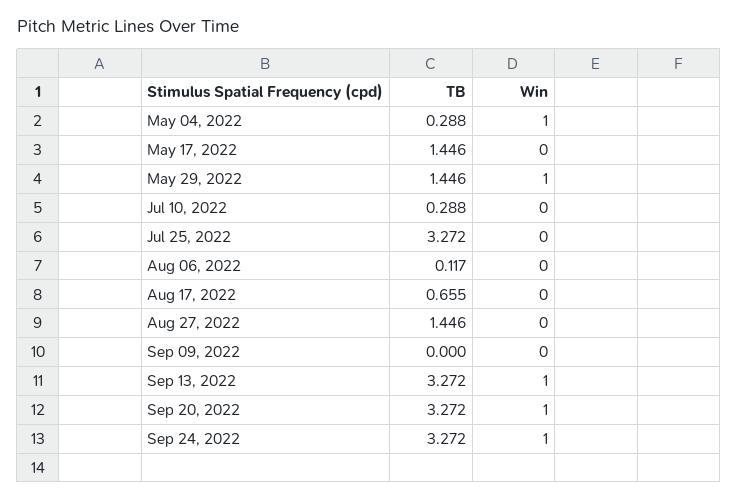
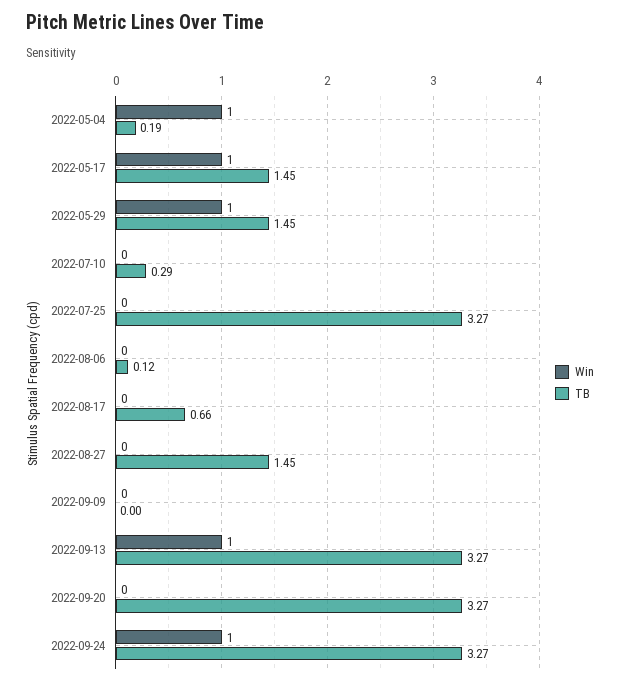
TB, May 04, 2022: 0.288 -> 0.19
Win, May 17, 2022: 0 -> 1
Win, Sep 20, 2022: 1 -> 0

